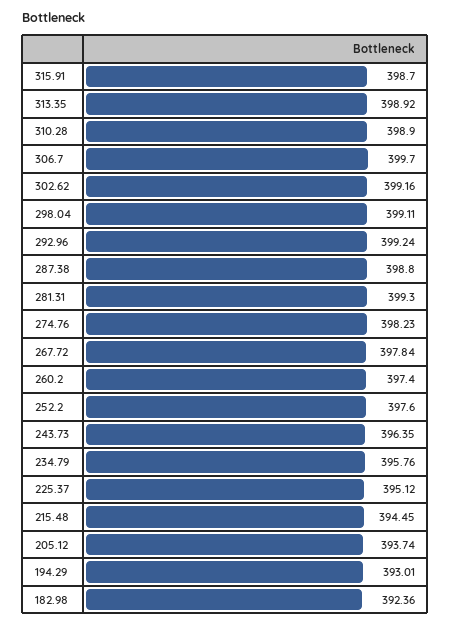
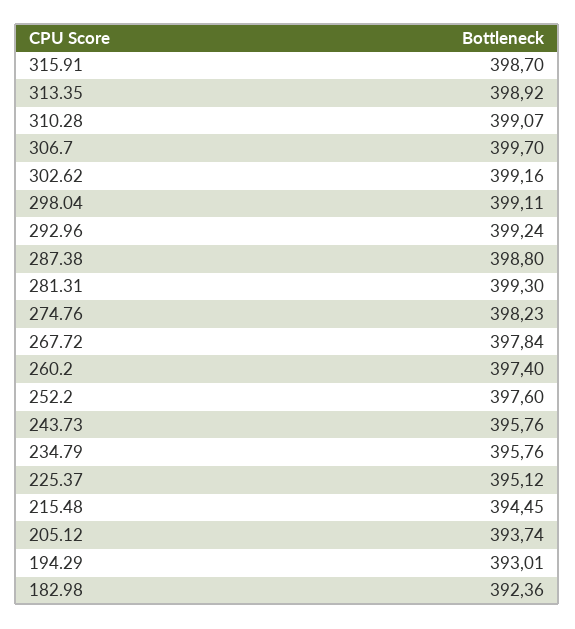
310.28: 398.9 -> 399.07
243.73: 396.35 -> 395.76

